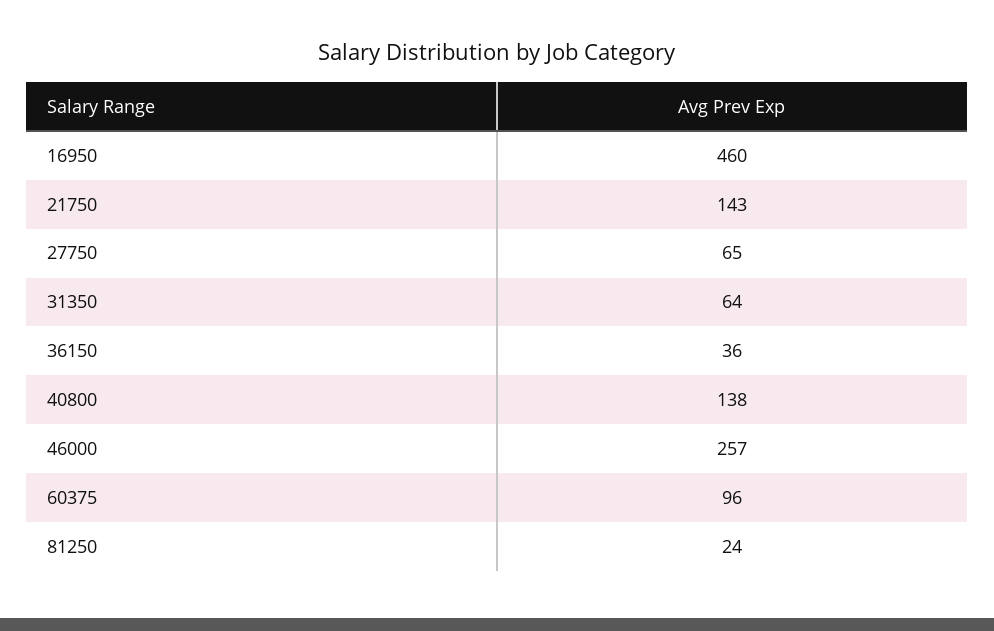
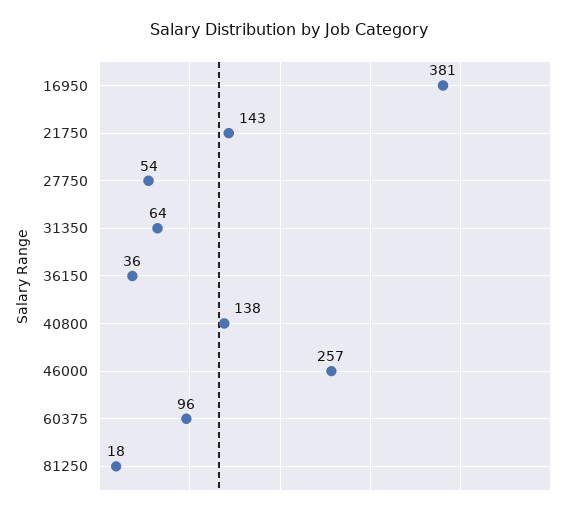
16950: 460 -> 381
27750: 65 -> 54
81250: 24 -> 18

